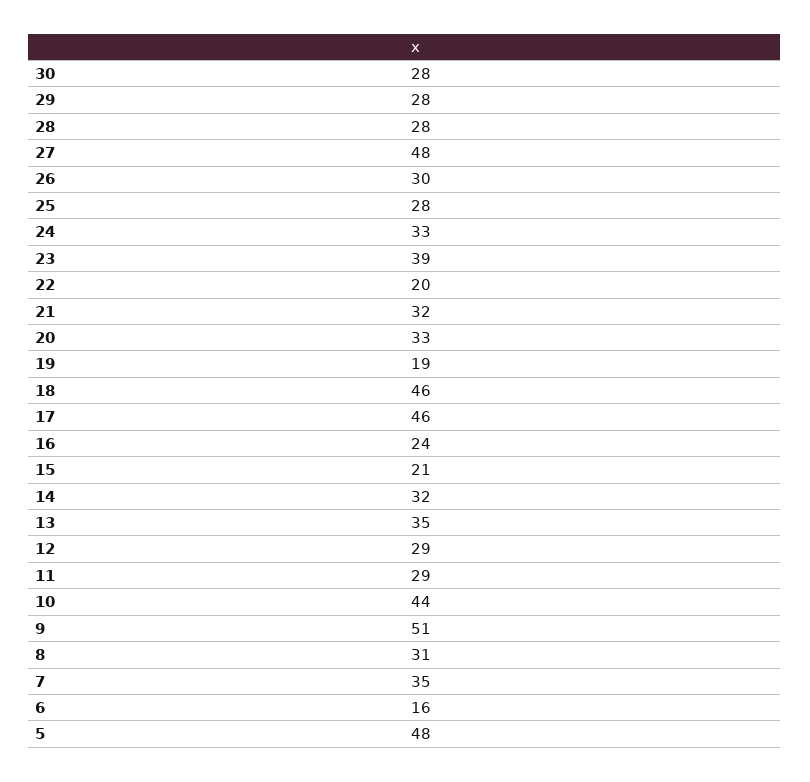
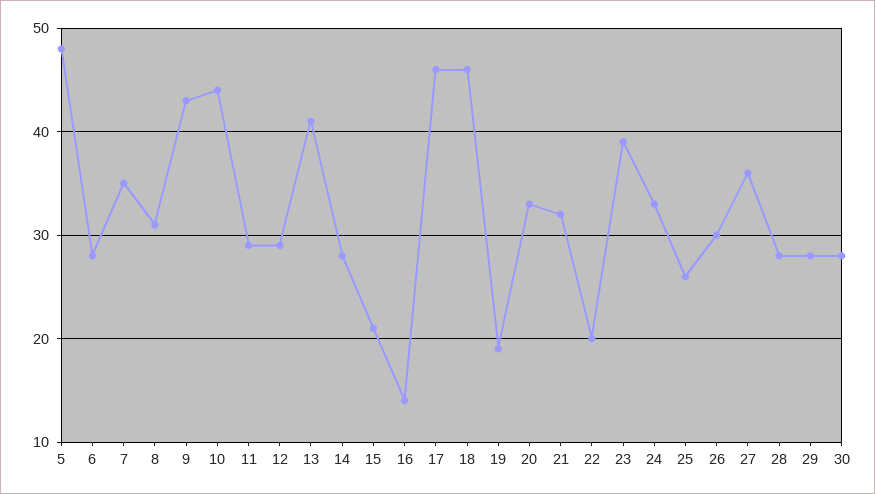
27: 48 -> 36
25: 28 -> 26
16: 24 -> 14
14: 32 -> 28
13: 35 -> 41
9: 51 -> 43
6: 16 -> 28

